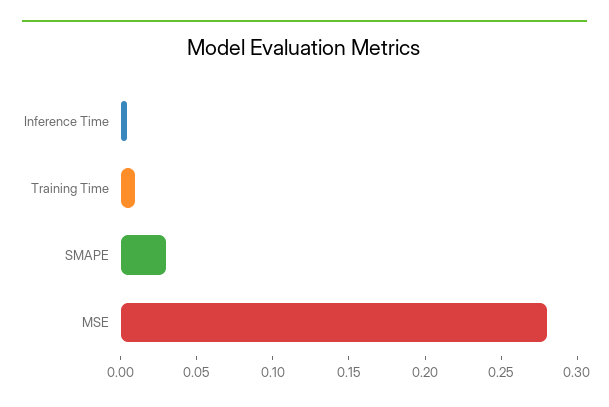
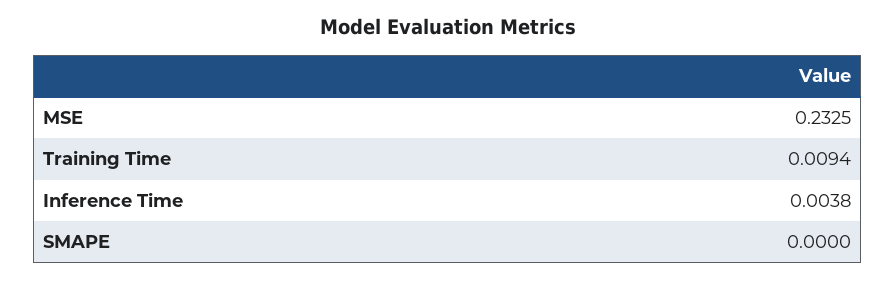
SMAPE: 0.03 -> 0
MSE: 0.28 -> 0.2325

